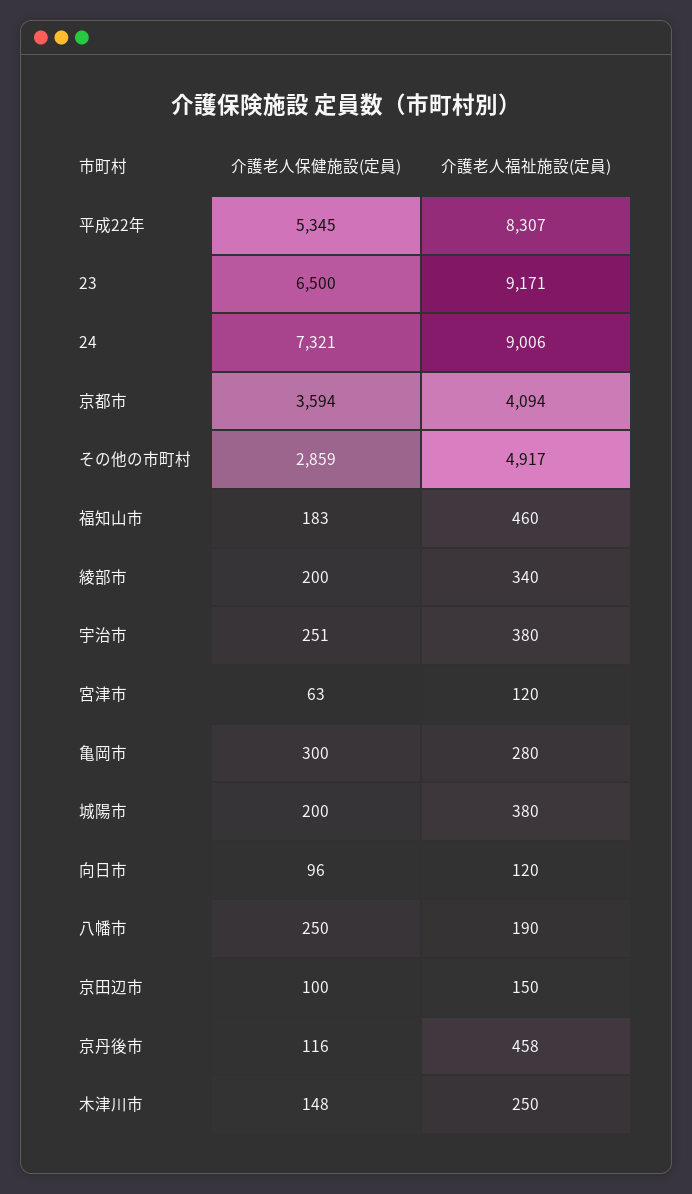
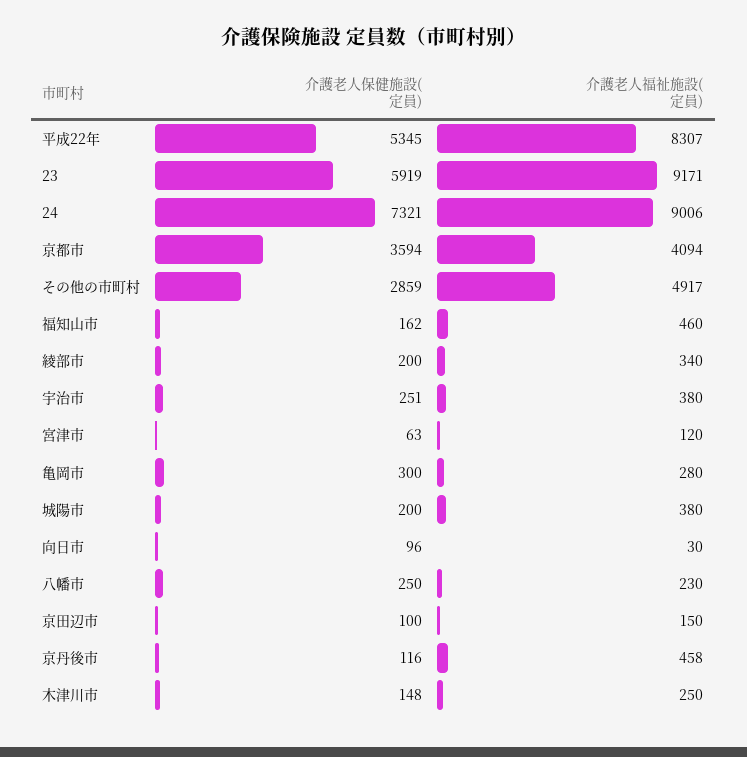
介護老人保健施設(定員), 23: 6500 -> 5919
介護老人保健施設(定員), 福知山市: 183 -> 162
介護老人福祉施設(定員), 向日市: 120 -> 30
介護老人福祉施設(定員), 八幡市: 190 -> 230

